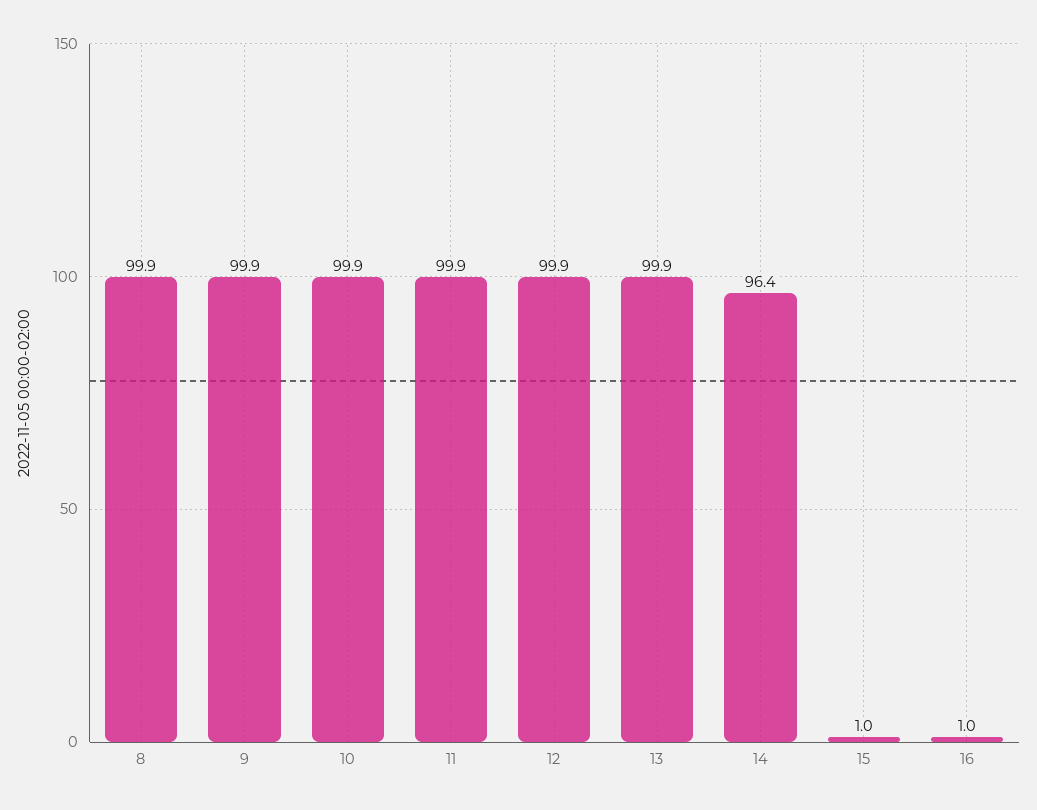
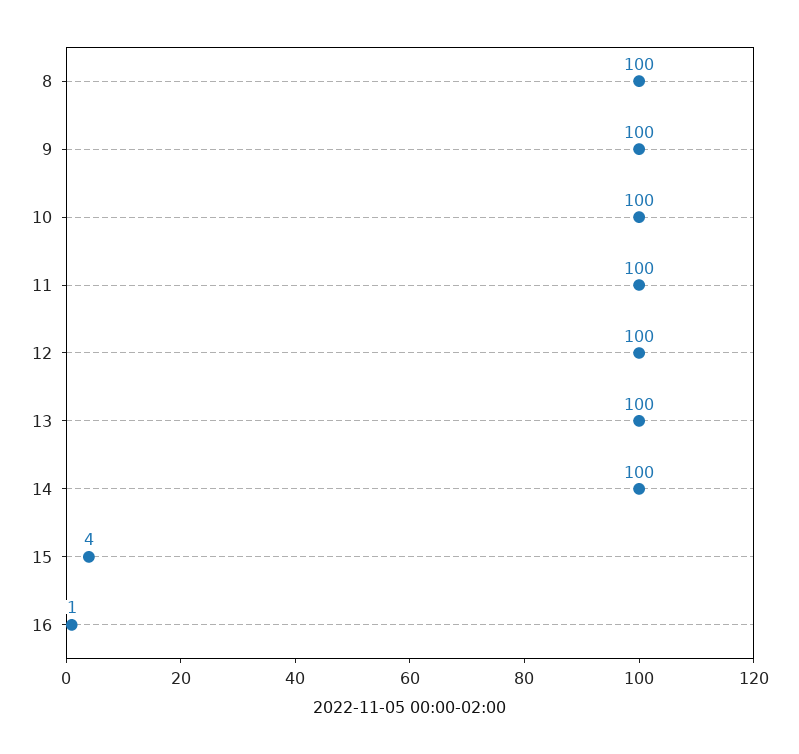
14: 96.4 -> 100
15: 1 -> 4

